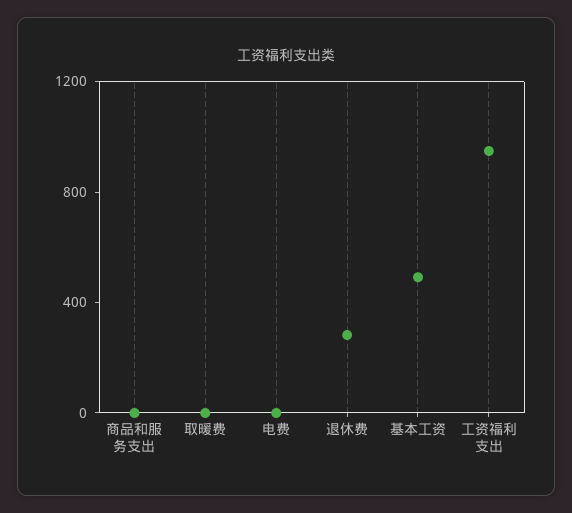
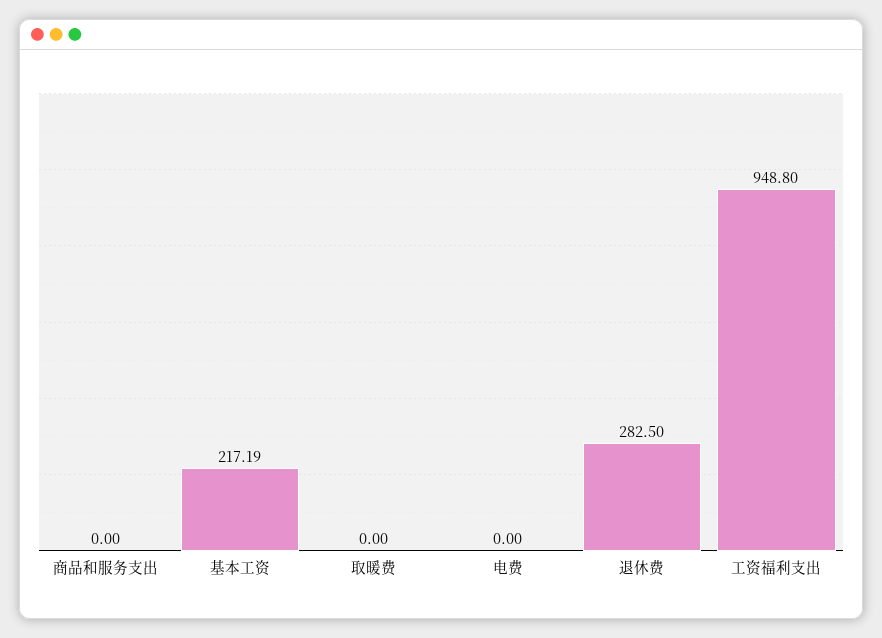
基本工资: 500 -> 217.19

